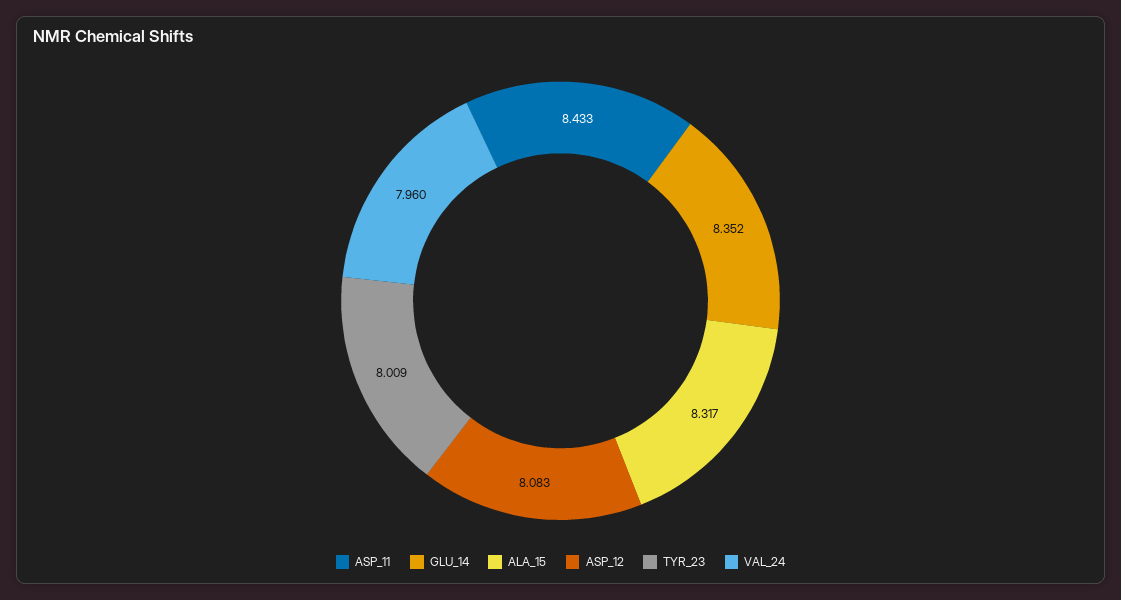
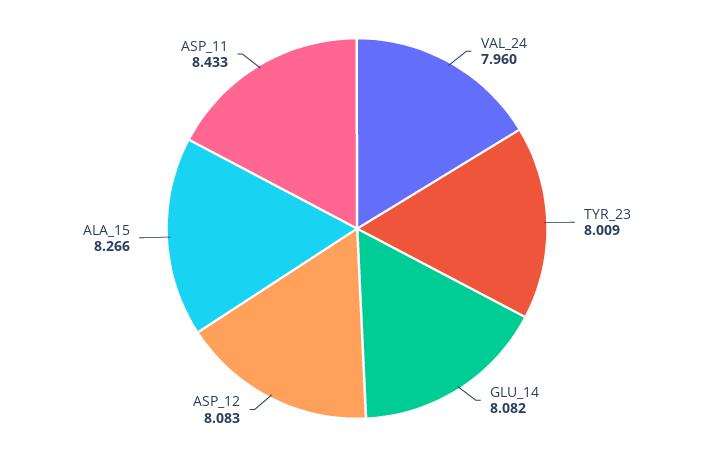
GLU_14: 8.352 -> 8.082
ALA_15: 8.317 -> 8.266

